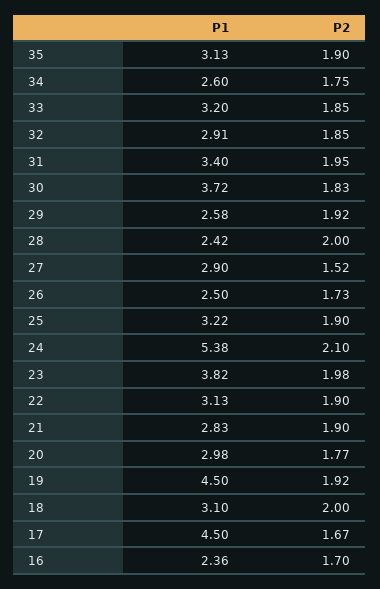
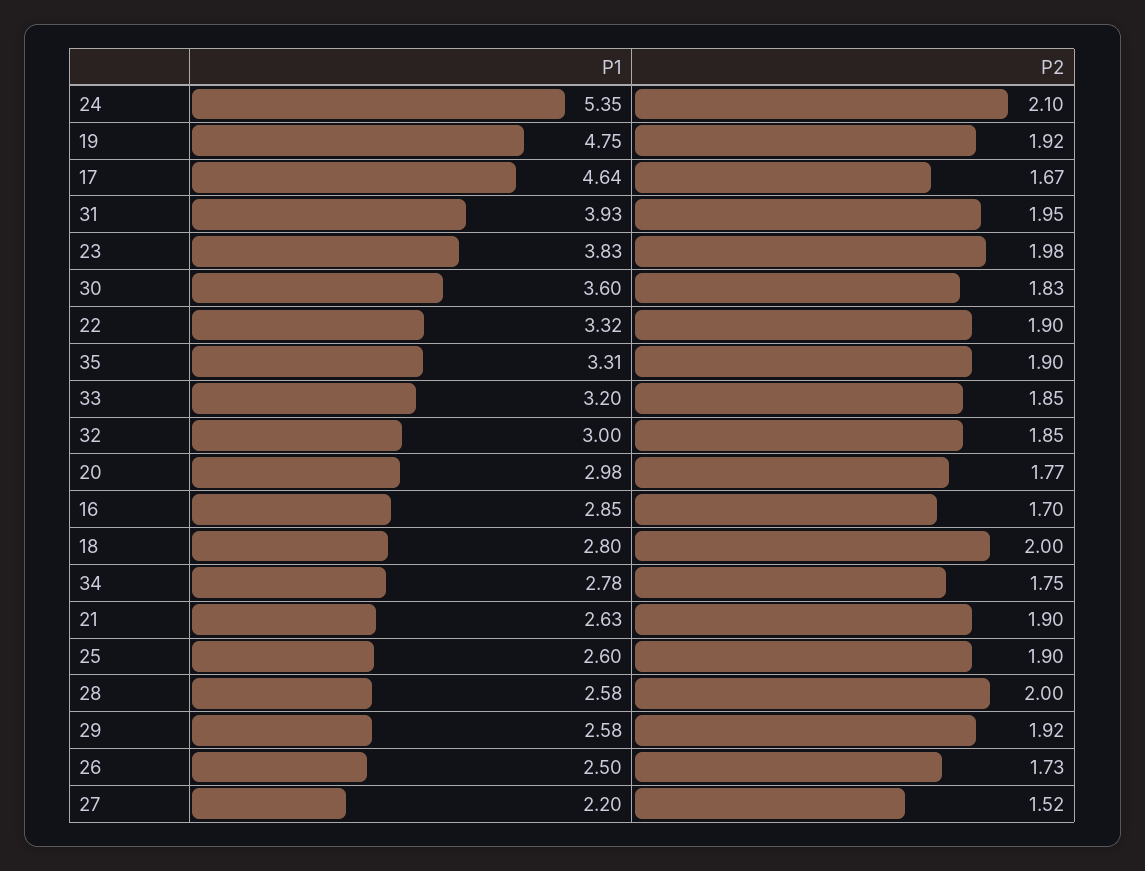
P1, 35: 3.13 -> 3.31
P1, 34: 2.6 -> 2.78
P1, 32: 2.91 -> 3
P1, 31: 3.4 -> 3.93
P1, 30: 3.72 -> 3.6
P1, 28: 2.42 -> 2.58
P1, 27: 2.9 -> 2.2
P1, 25: 3.22 -> 2.6
P1, 24: 5.38 -> 5.35
P1, 23: 3.82 -> 3.83
P1, 22: 3.13 -> 3.32
P1, 21: 2.83 -> 2.63
P1, 19: 4.5 -> 4.75
P1, 18: 3.1 -> 2.8
P1, 17: 4.5 -> 4.64
P1, 16: 2.36 -> 2.85

